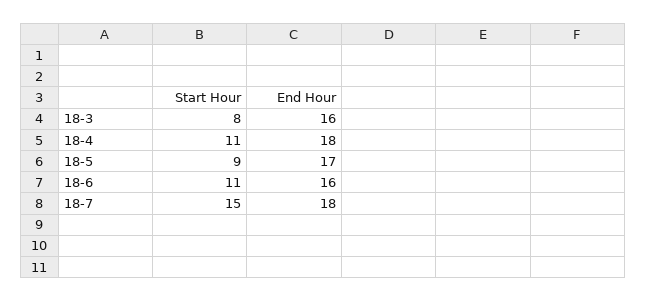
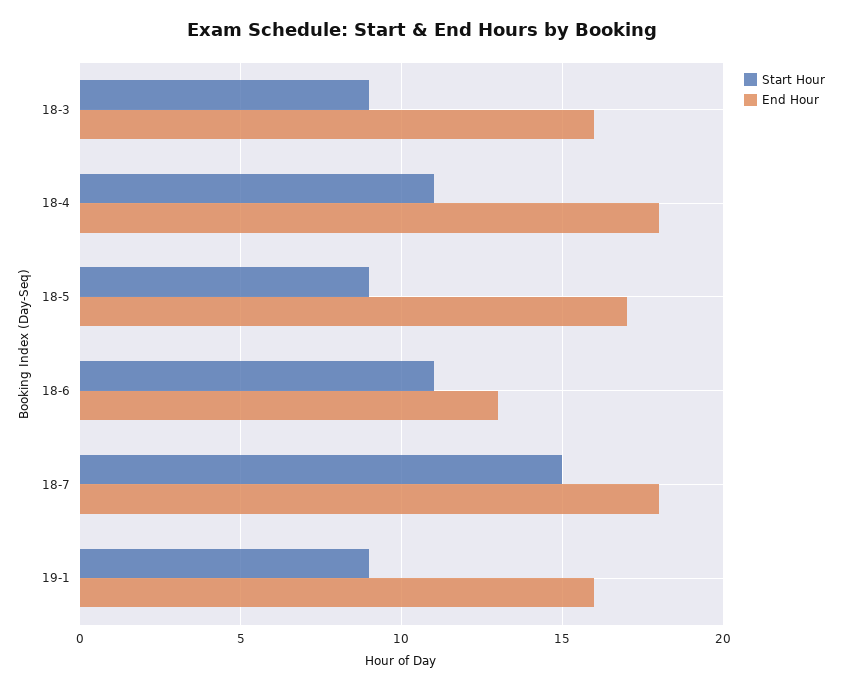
Start Hour, 18-3: 8 -> 9
End Hour, 18-6: 16 -> 13
Start Hour, 19-1: none -> 9
End Hour, 19-1: none -> 16

